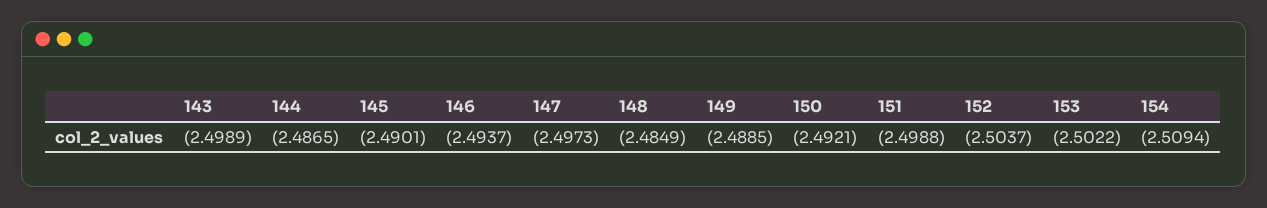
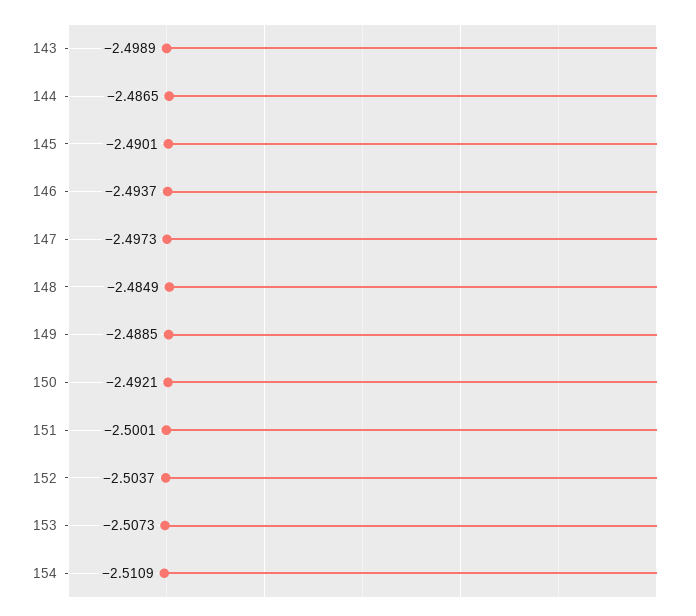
151: -2.4988 -> -2.5001
153: -2.5022 -> -2.5073
154: -2.5094 -> -2.5109

